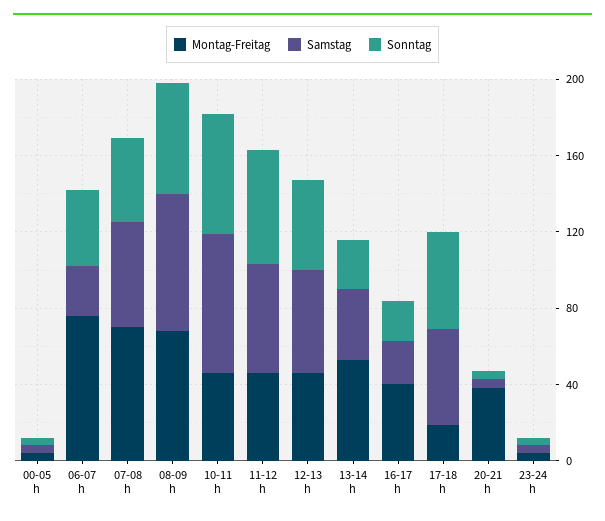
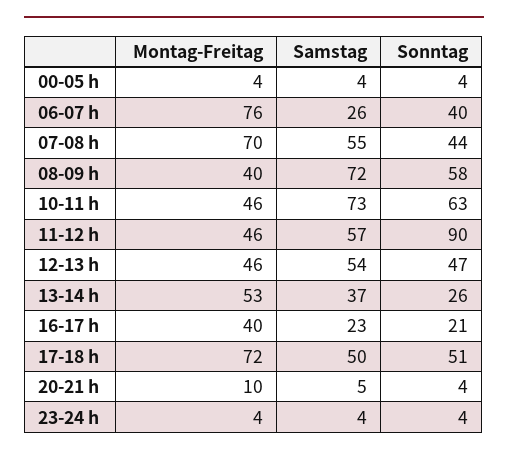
Montag-Freitag, 08-09 h: 70 -> 40
Sonntag, 11-12 h: 60 -> 90
Montag-Freitag, 17-18 h: 20 -> 72
Montag-Freitag, 20-21 h: 40 -> 10

